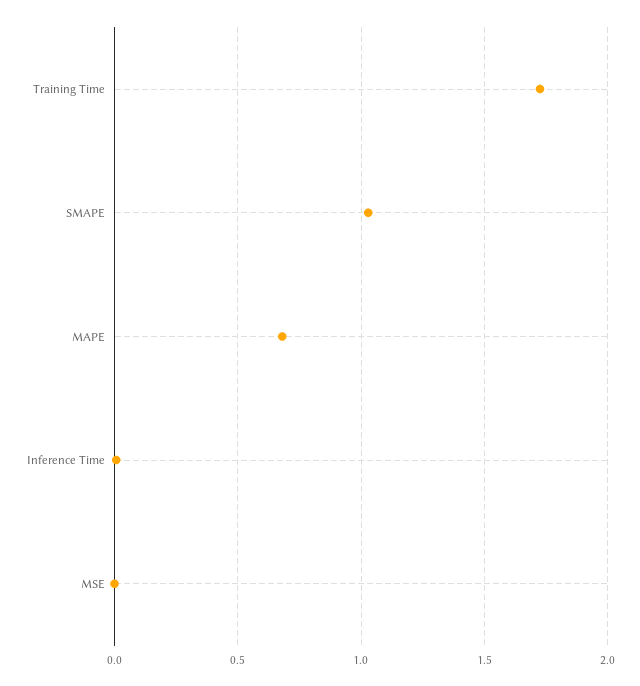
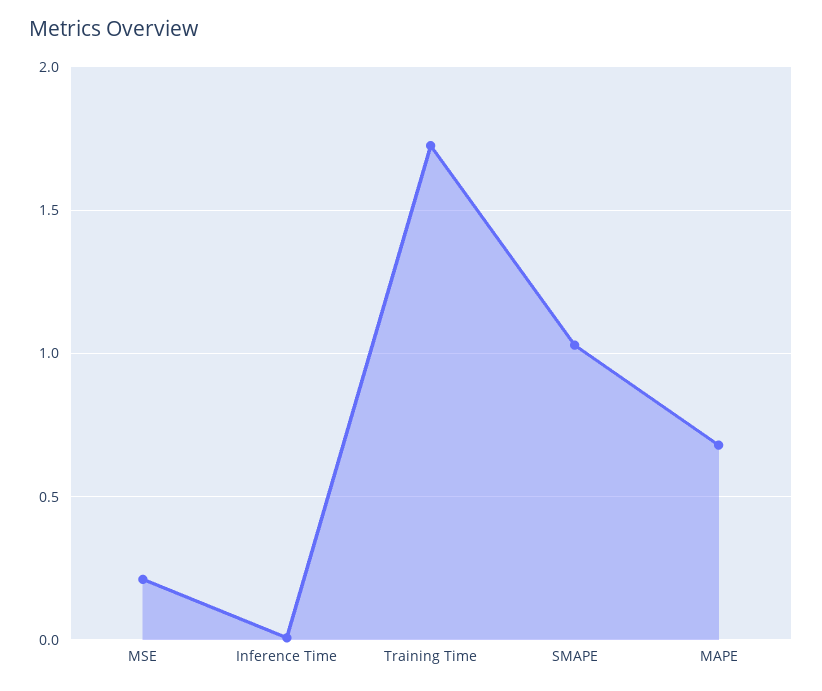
MSE: 0 -> 0.2

